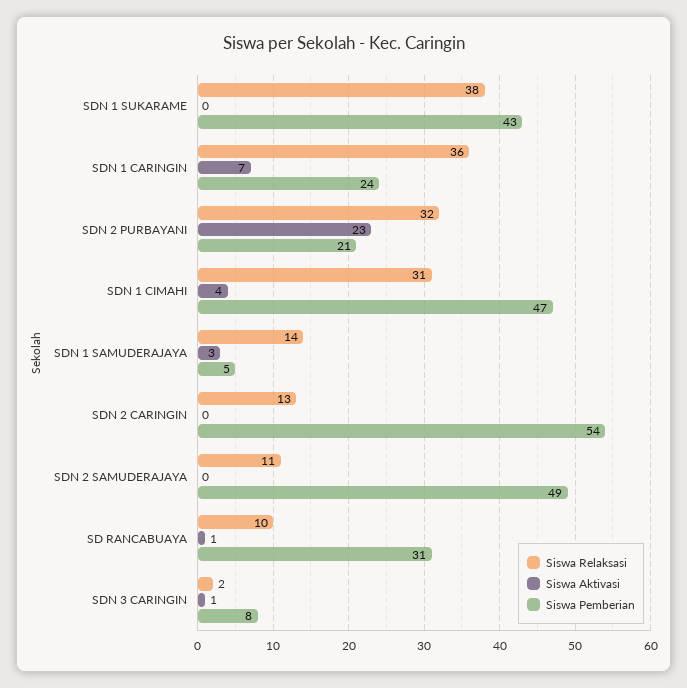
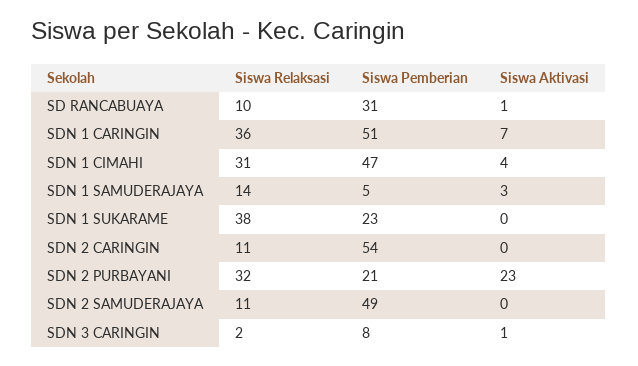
Siswa Pemberian, SDN 1 SUKARAME: 43 -> 23
Siswa Pemberian, SDN 1 CARINGIN: 24 -> 51
Siswa Relaksasi, SDN 2 CARINGIN: 13 -> 11

